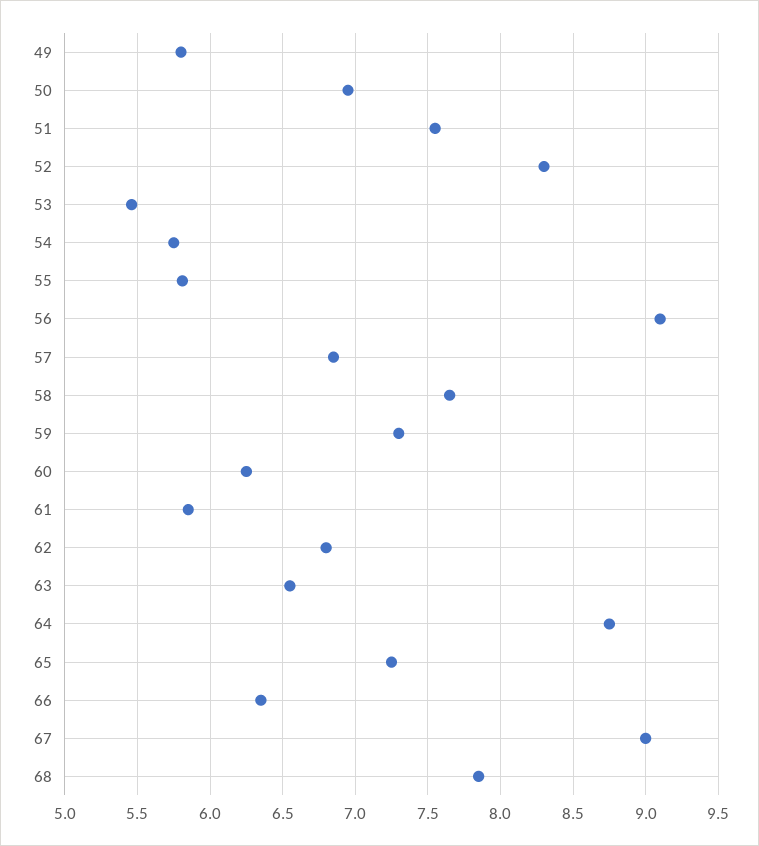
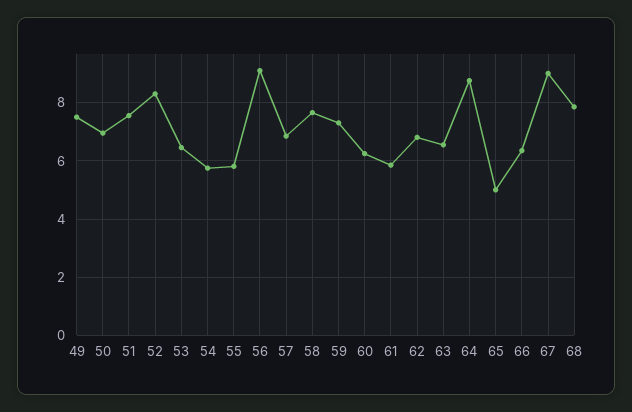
49: 5.8 -> 7.5
53: 5.45 -> 6.5
65: 7.25 -> 5

